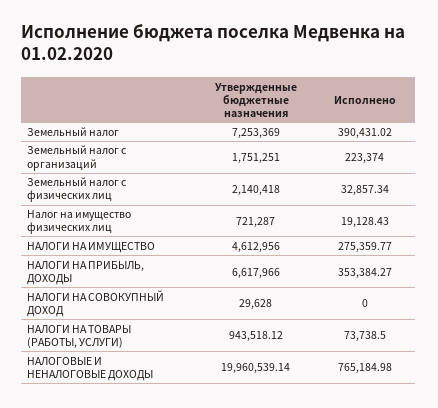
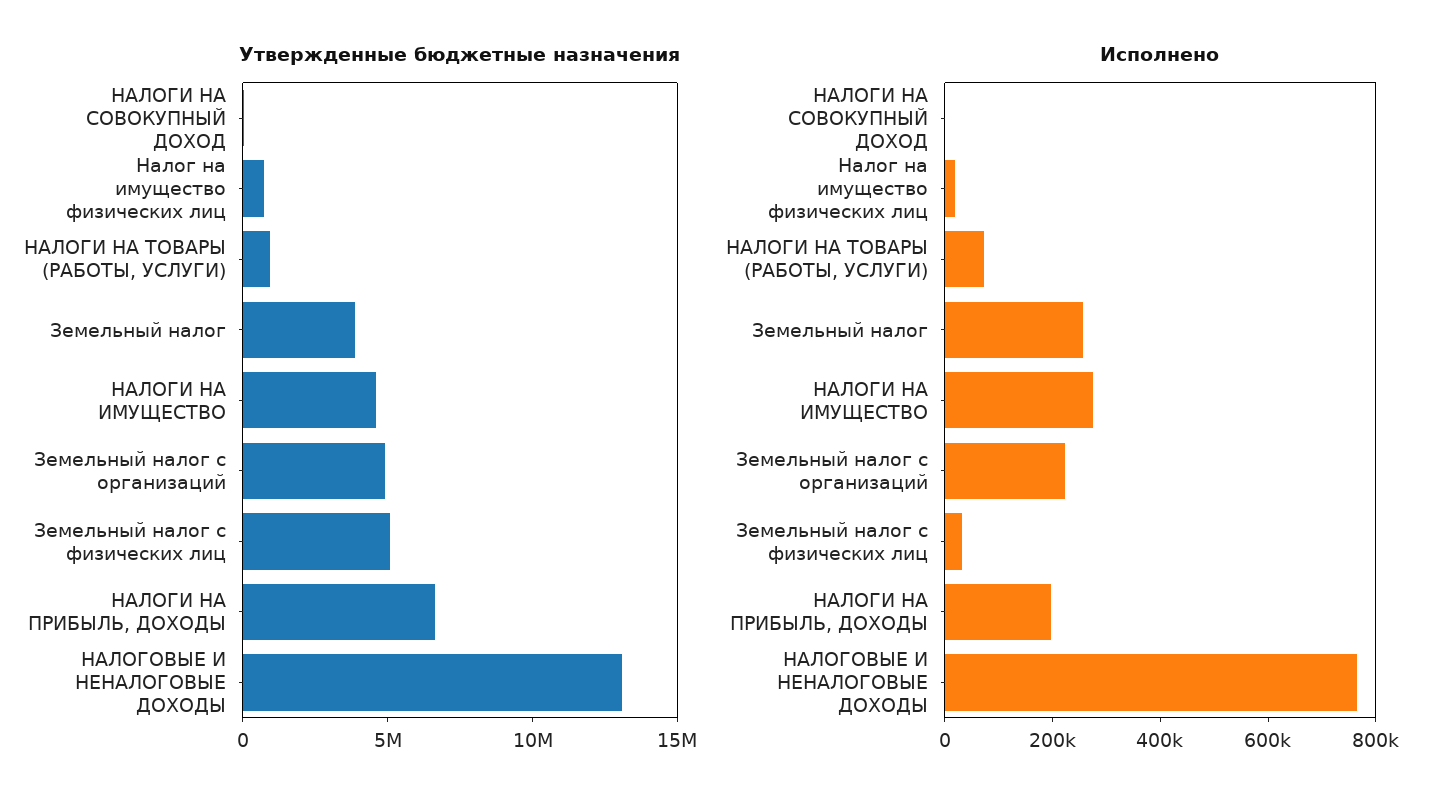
Утвержденные бюджетные назначения, Земельный налог: 7253369 -> 4000000
Исполнено, Земельный налог: 390431.02 -> 250000
Утвержденные бюджетные назначения, Земельный налог с организаций: 1751251 -> 5000000
Утвержденные бюджетные назначения, Земельный налог с физических лиц: 2140418 -> 5000000
Исполнено, НАЛОГИ НА ПРИБЫЛЬ, ДОХОДЫ: 353384.27 -> 200000
Утвержденные бюджетные назначения, НАЛОГОВЫЕ И НЕНАЛОГОВЫЕ ДОХОДЫ: 19960539.14 -> 13000000

